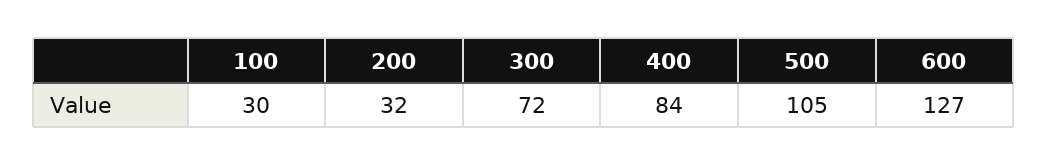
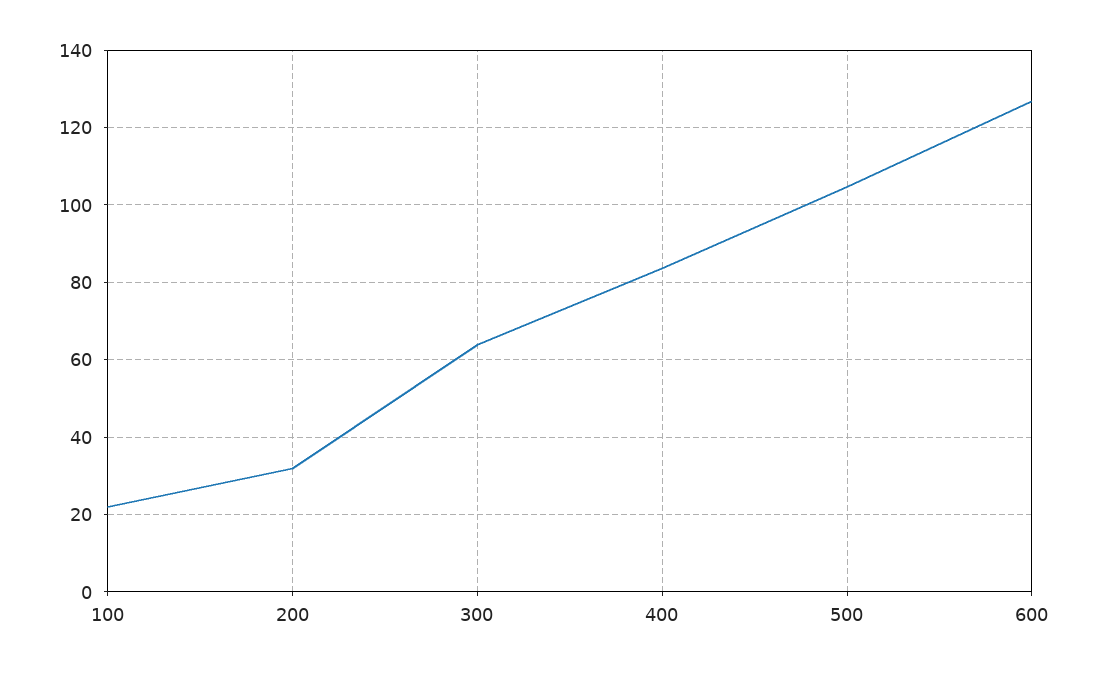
100: 30 -> 22
300: 72 -> 64

